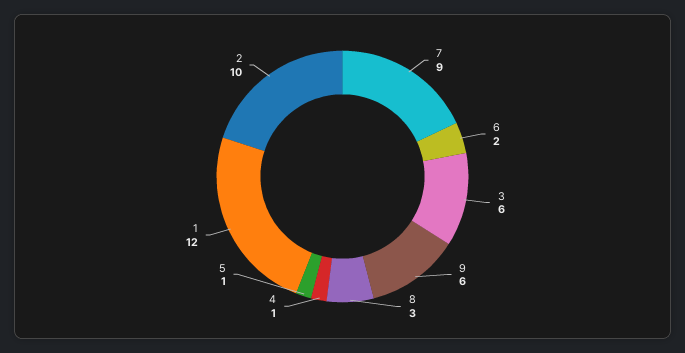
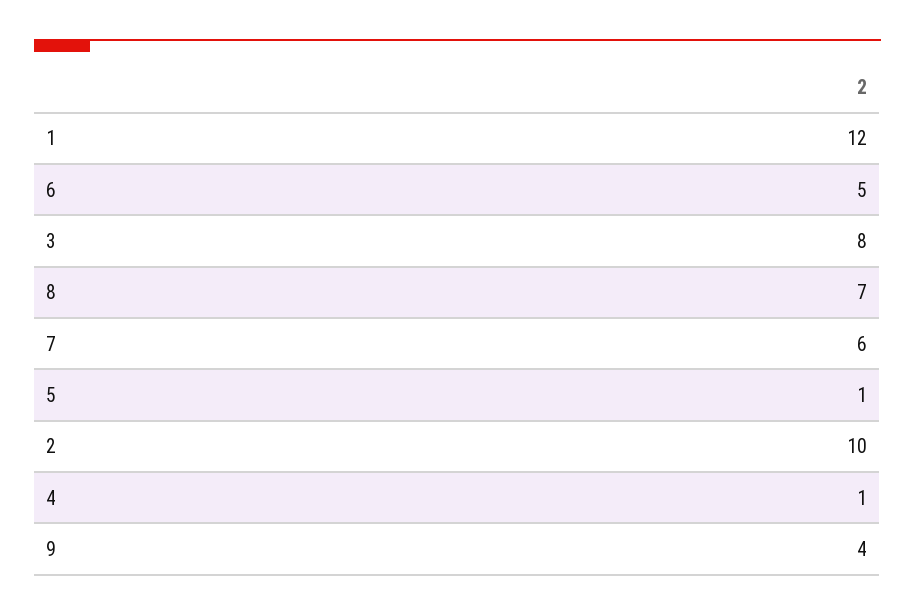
7: 9 -> 6
6: 2 -> 5
3: 6 -> 8
9: 6 -> 4
8: 3 -> 7

